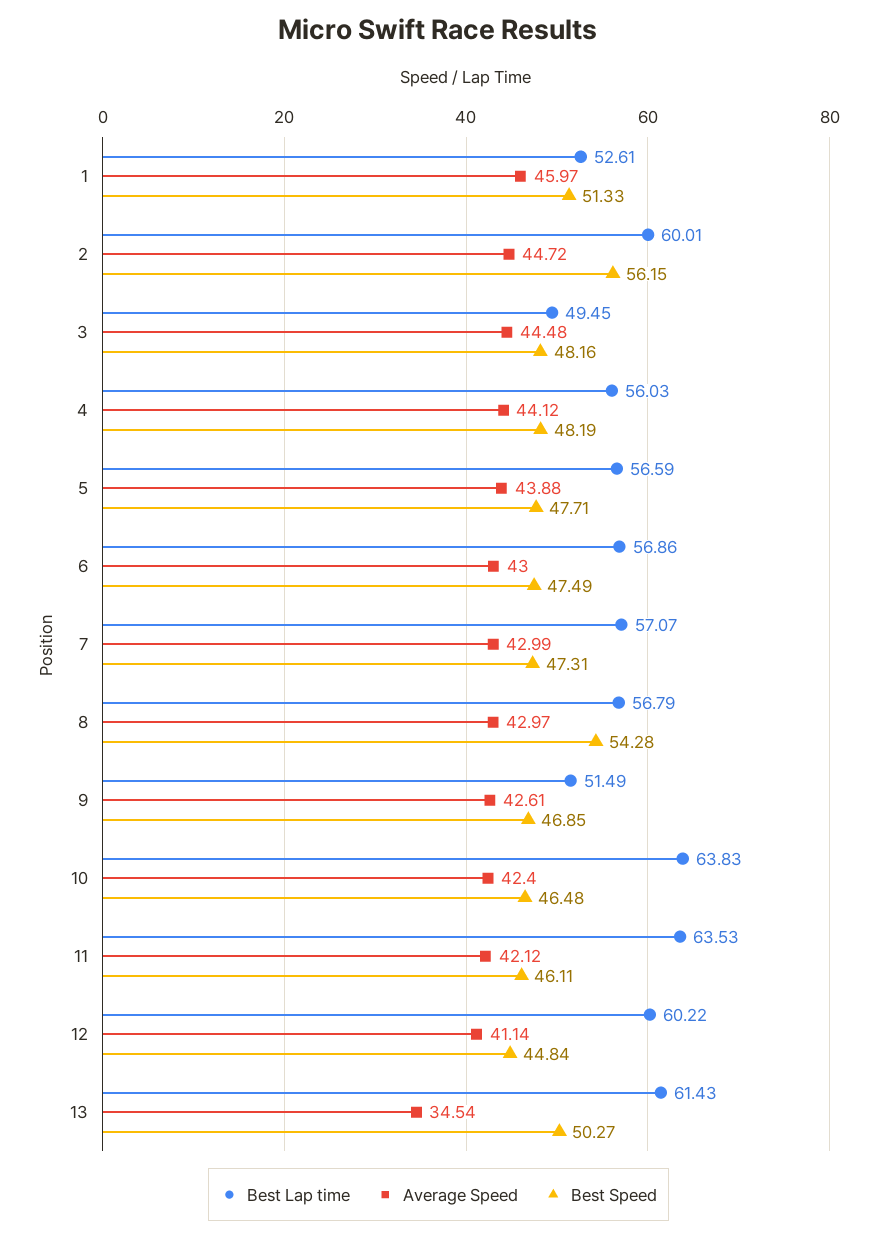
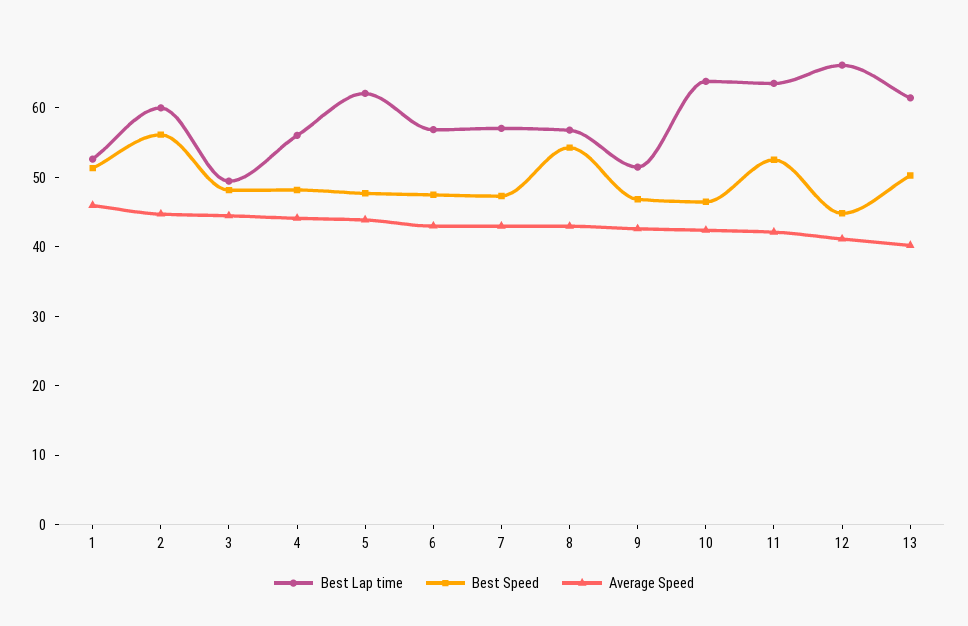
Best Lap time, 5: 56.59 -> 62
Best Speed, 11: 46.11 -> 52
Best Lap time, 12: 60.22 -> 66
Average Speed, 13: 34.54 -> 40

